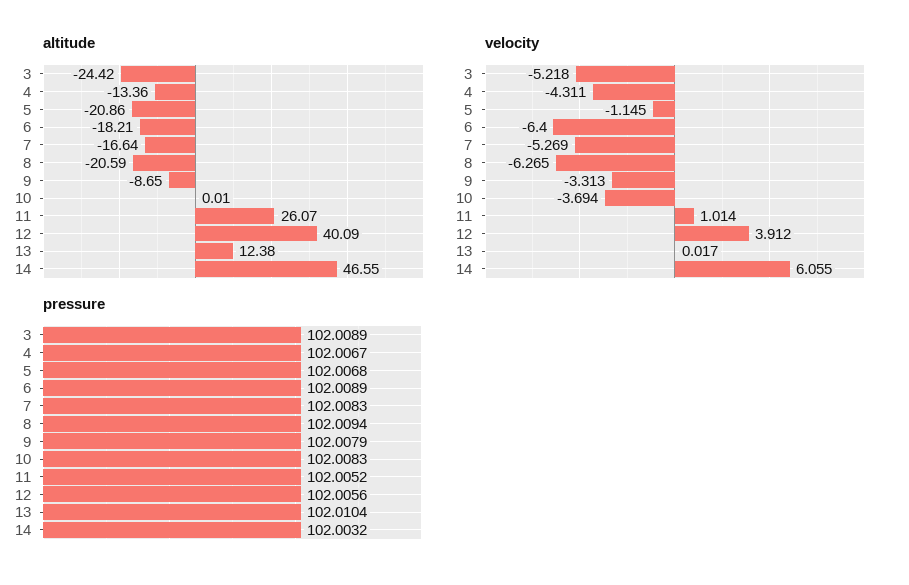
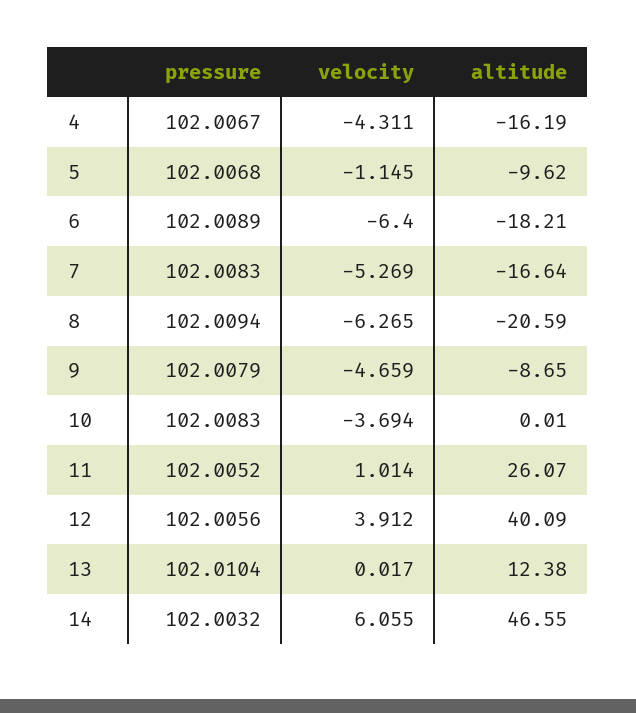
altitude, 3: -24.42 -> none
altitude, 4: -13.36 -> -16.19
altitude, 5: -20.86 -> -9.62
velocity, 3: -5.218 -> none
velocity, 9: -3.313 -> -4.659
pressure, 3: 102.0089 -> none

